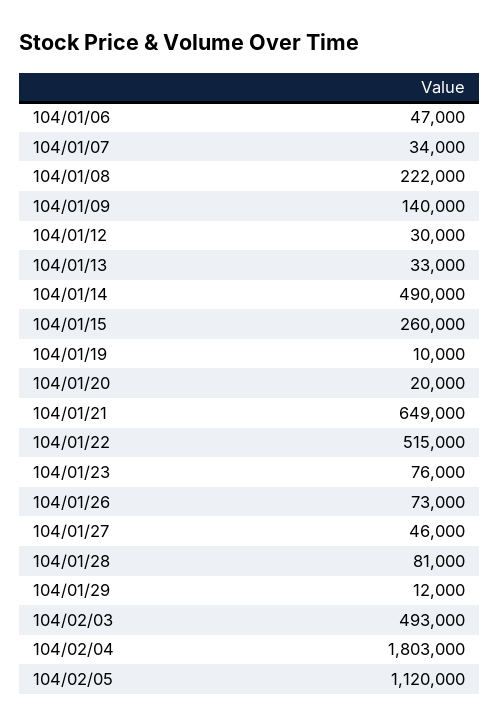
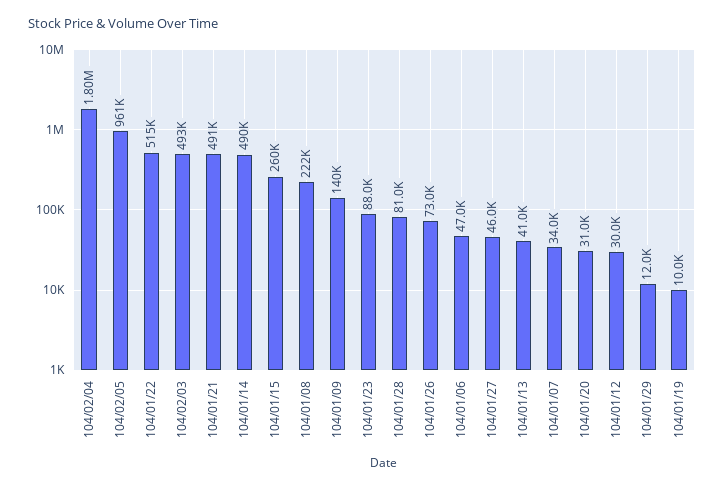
104/01/13: 33000 -> 41000
104/01/20: 20000 -> 31000
104/01/21: 649000 -> 491000
104/01/23: 76000 -> 88000
104/02/05: 1120000 -> 961000

